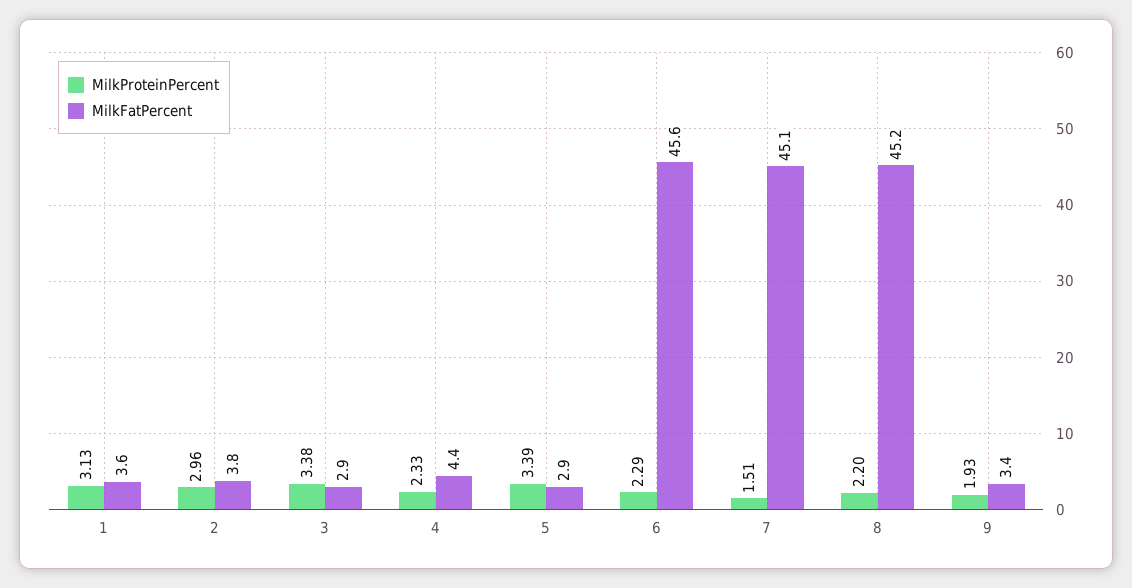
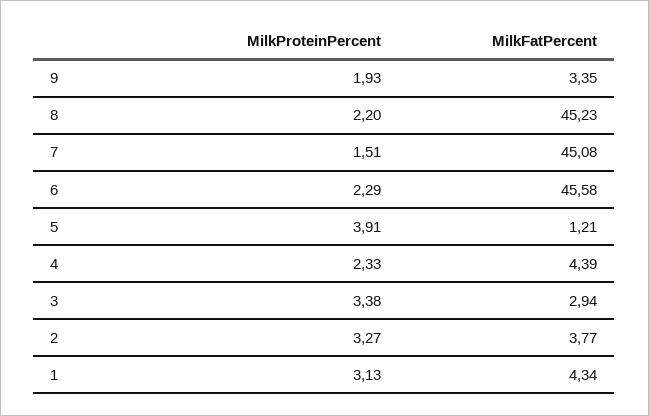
MilkFatPercent, 1: 3.6 -> 4.34
MilkProteinPercent, 2: 2.96 -> 3.27
MilkProteinPercent, 5: 3.39 -> 3.91
MilkFatPercent, 5: 2.9 -> 1.21

